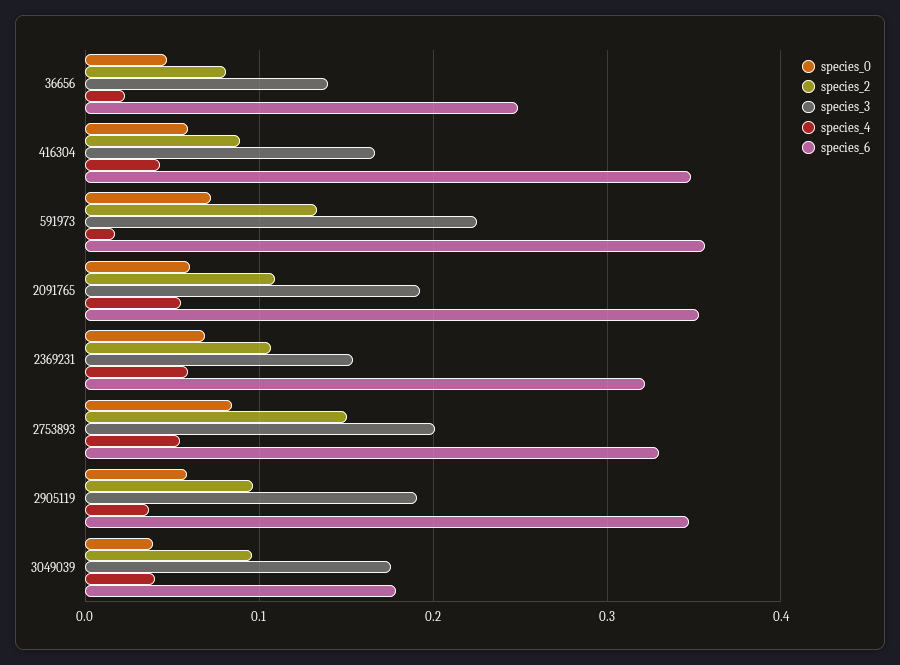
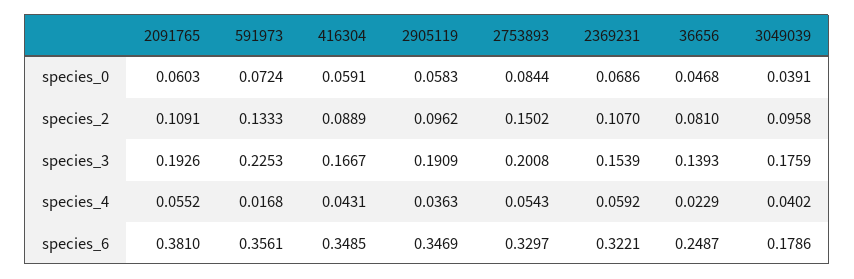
species_6, 2091765: 0.35 -> 0.381

